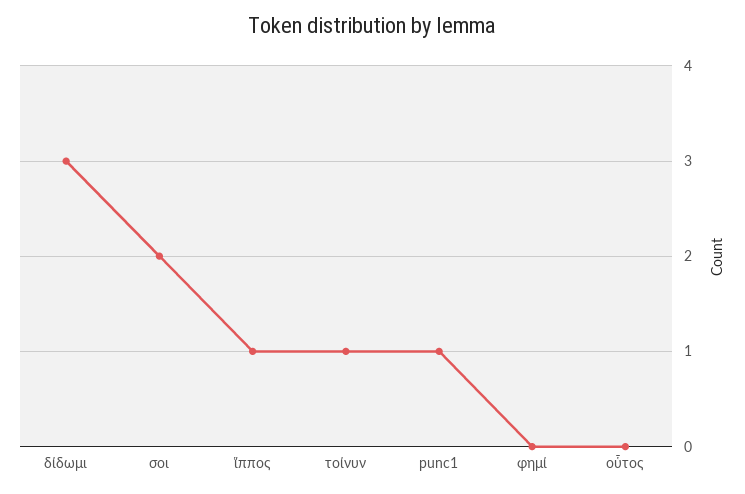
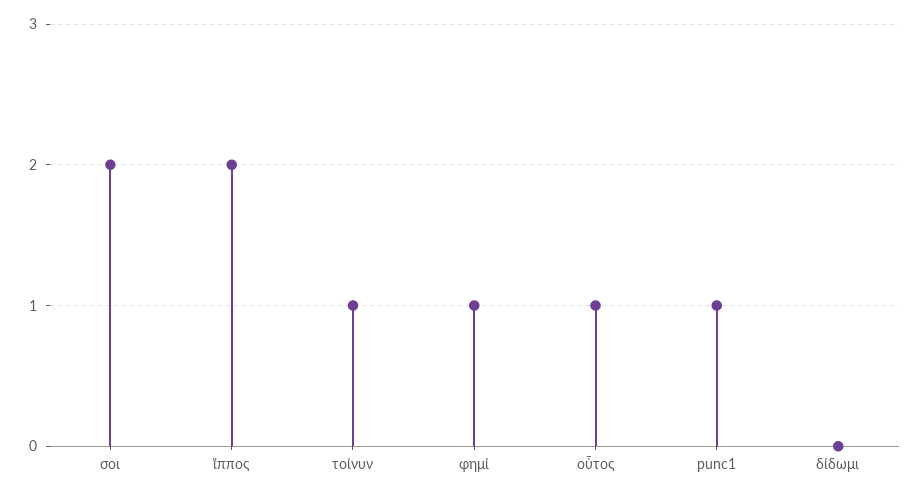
δίδωμι: 3 -> 0
ἵππος: 1 -> 2
φημί: 0 -> 1
οὗτος: 0 -> 1

